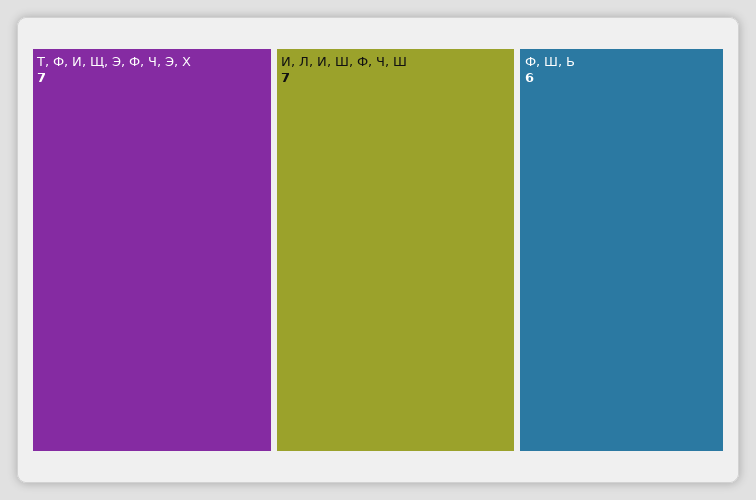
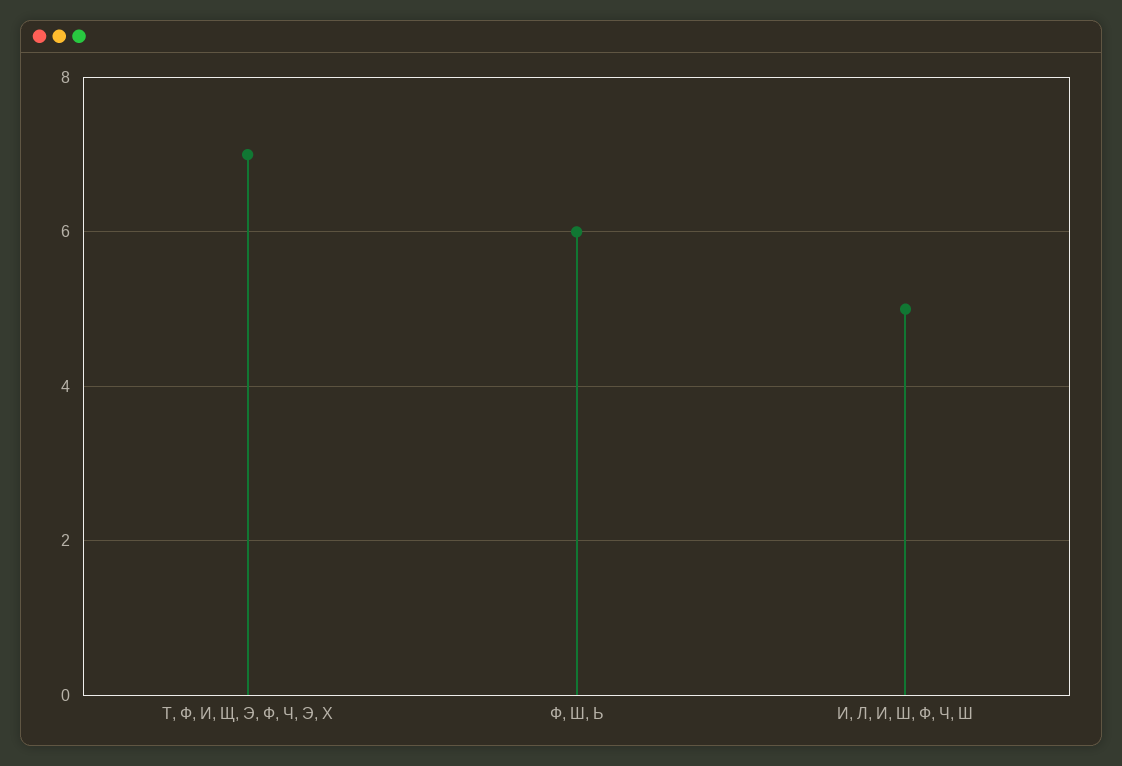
И, Л, И, Ш, Ф, Ч, Ш: 7 -> 5

